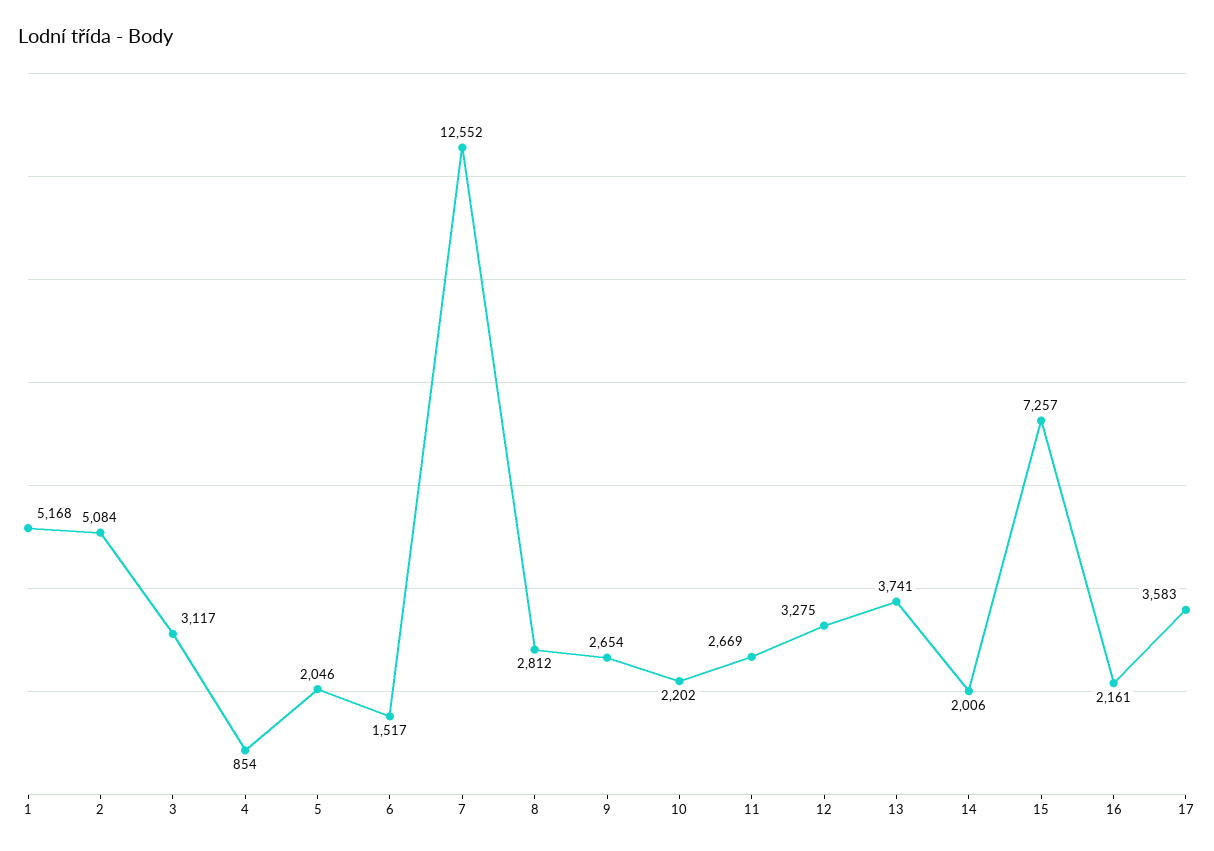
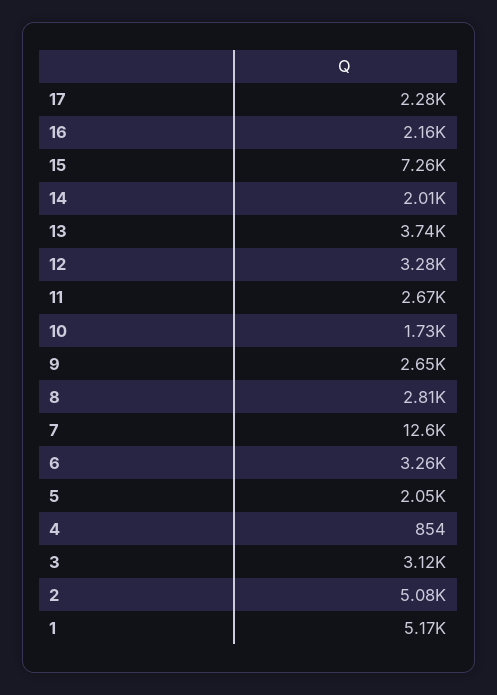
6: 1517 -> 3260
10: 2202 -> 1730
17: 3583 -> 2280

